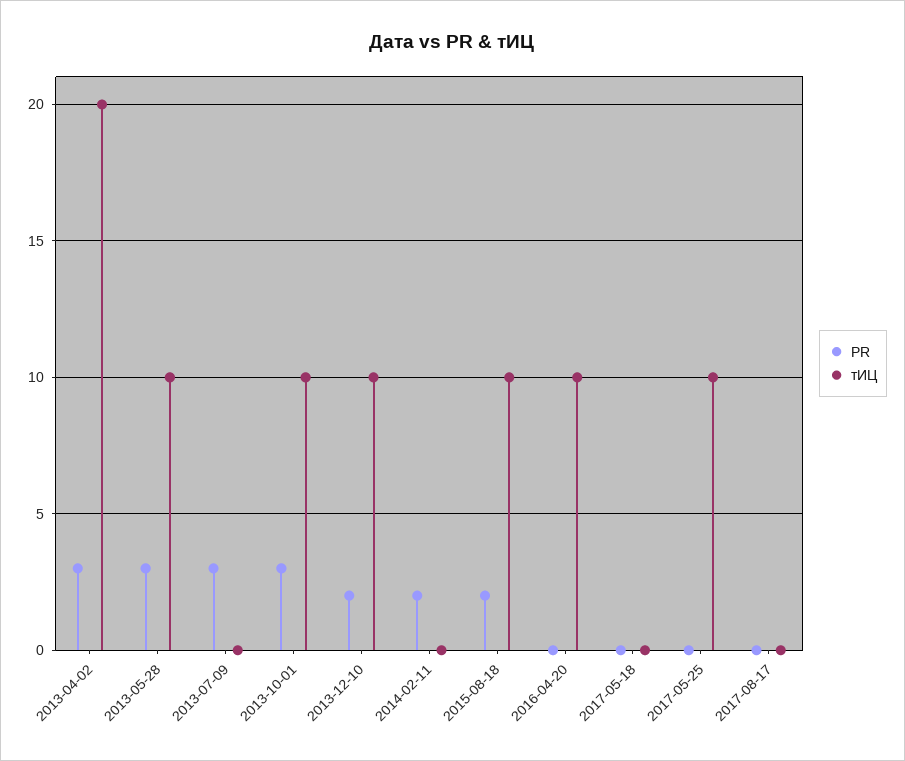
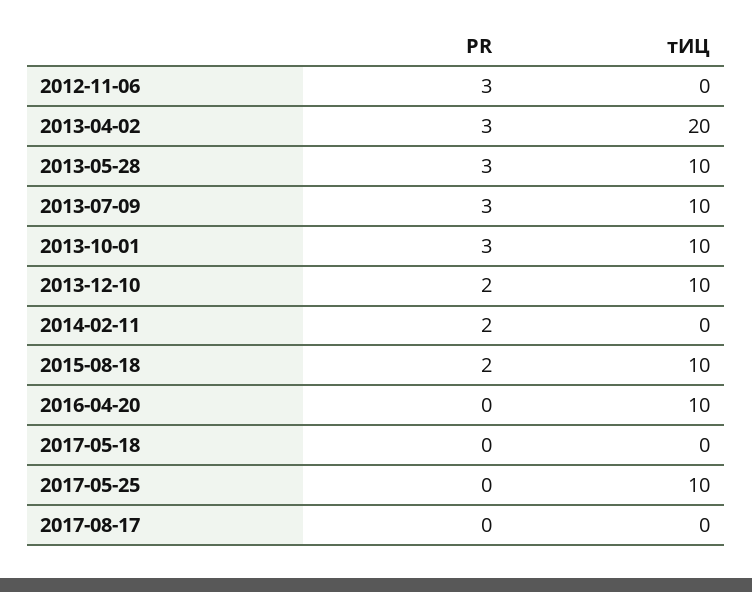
тИЦ, 2013-07-09: 0 -> 10
PR, 2012-11-06: none -> 3
тИЦ, 2012-11-06: none -> 0

